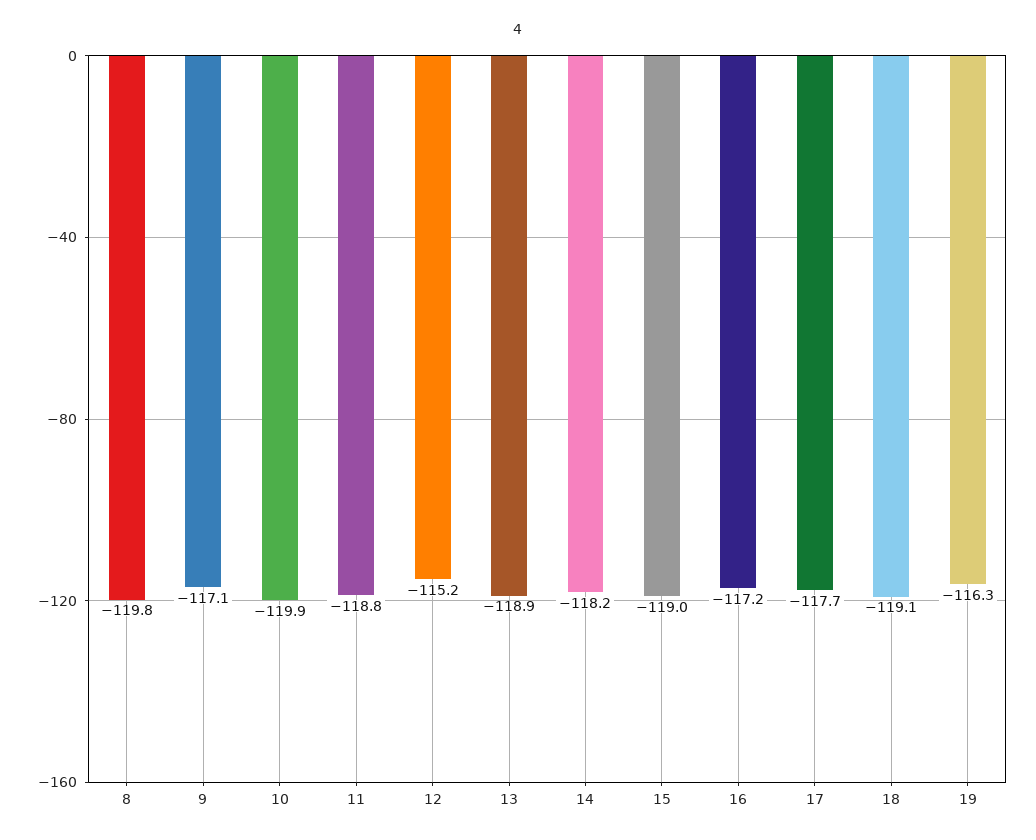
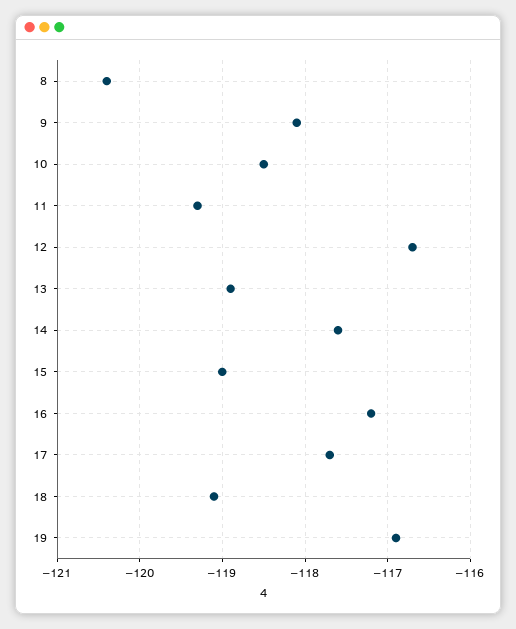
8: -119.8 -> -120.4
9: -117.1 -> -118.1
10: -119.9 -> -118.5
11: -118.8 -> -119.3
12: -115.2 -> -116.7
14: -118.2 -> -117.6
19: -116.3 -> -116.9

